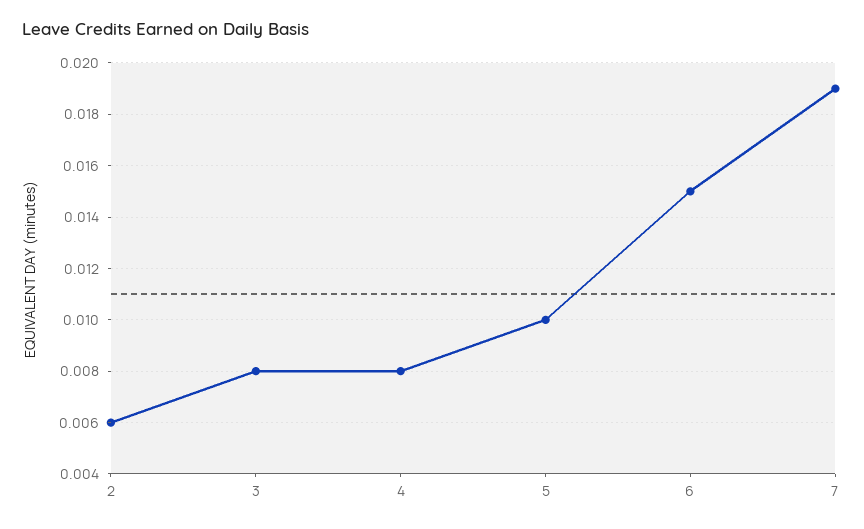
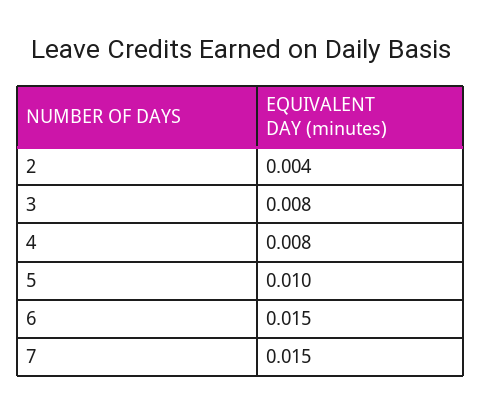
2: 0.006 -> 0.004
7: 0.019 -> 0.015

